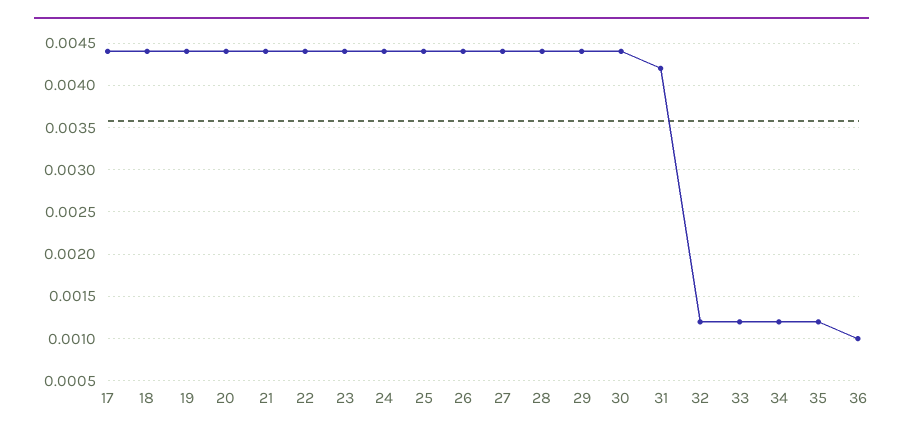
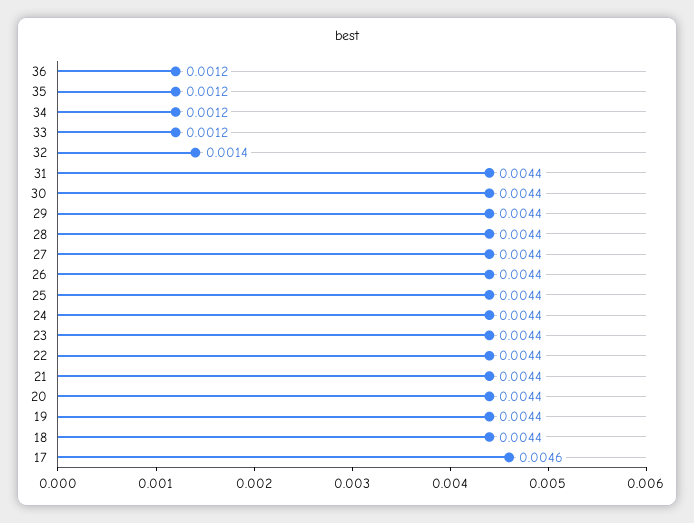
17: 0.0044 -> 0.0046
31: 0.0042 -> 0.0044
32: 0.0012 -> 0.0014
36: 0.001 -> 0.0012

